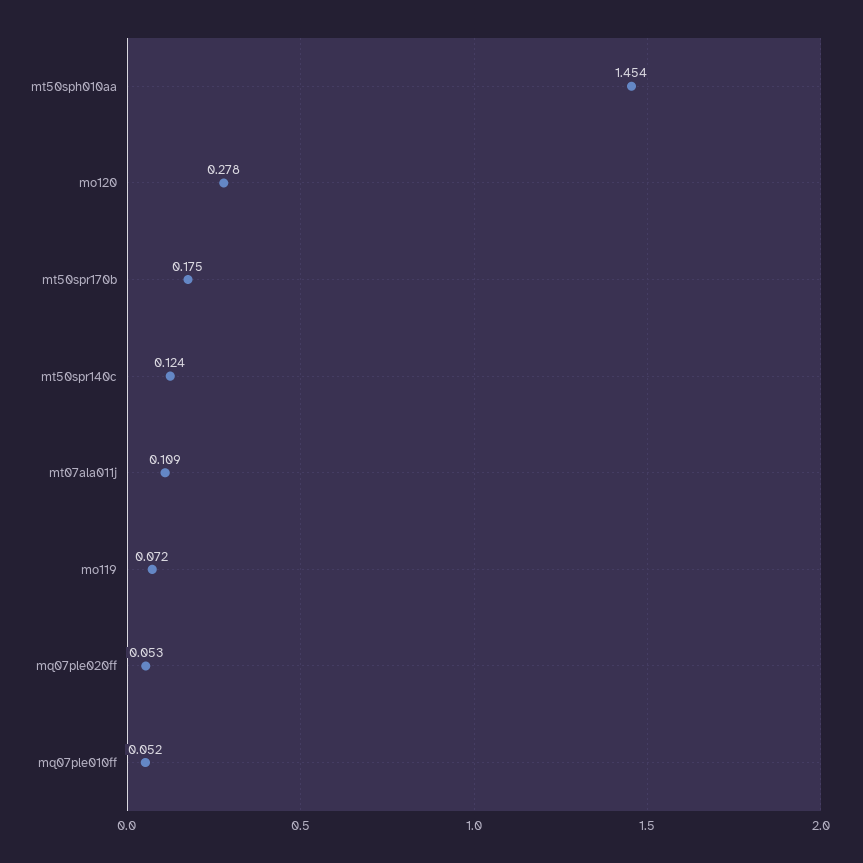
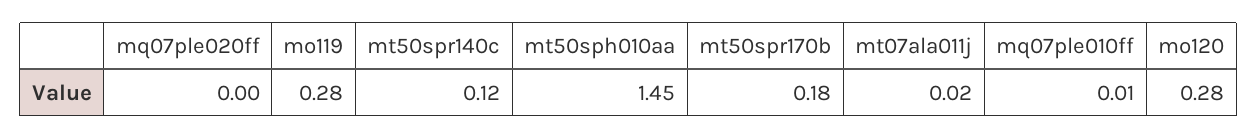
mt07ala011j: 0.109 -> 0.02
mo119: 0.072 -> 0.28
mq07ple020ff: 0.053 -> 0
mq07ple010ff: 0.052 -> 0.01

